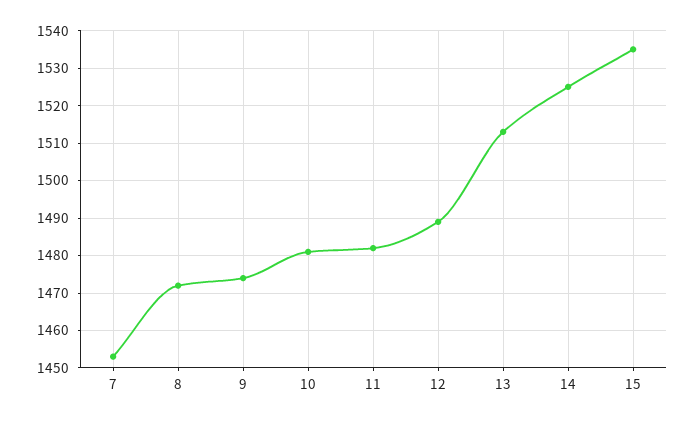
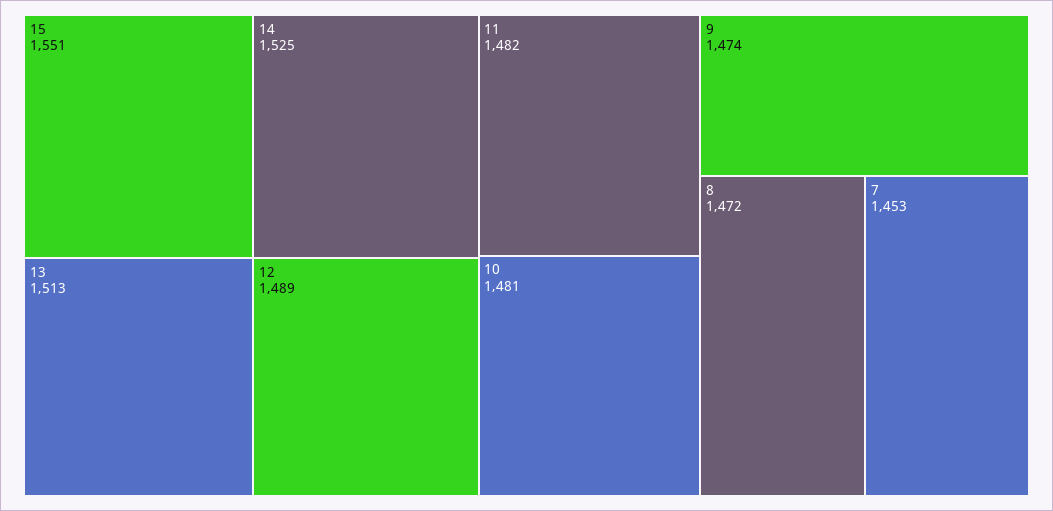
15: 1535 -> 1551

